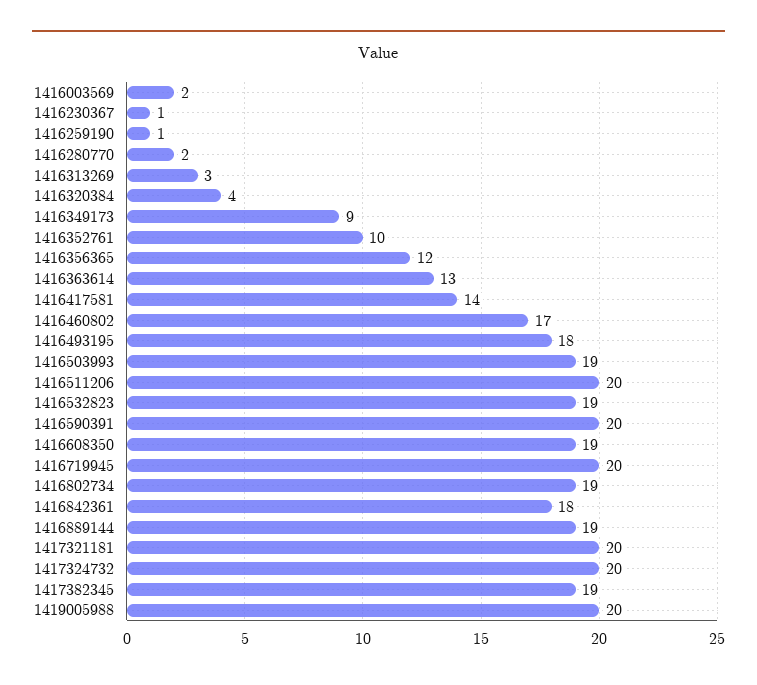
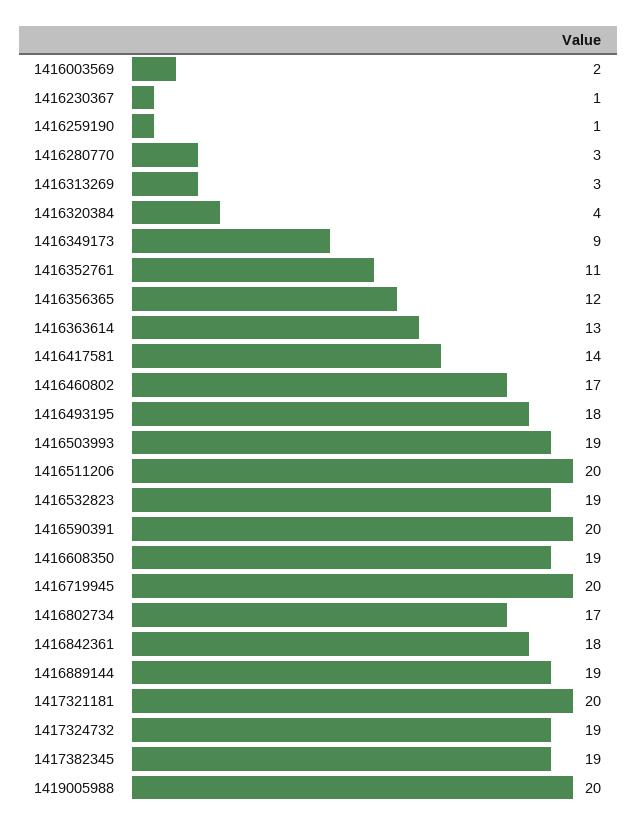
1416280770: 2 -> 3
1416352761: 10 -> 11
1416802734: 19 -> 17
1417324732: 20 -> 19

